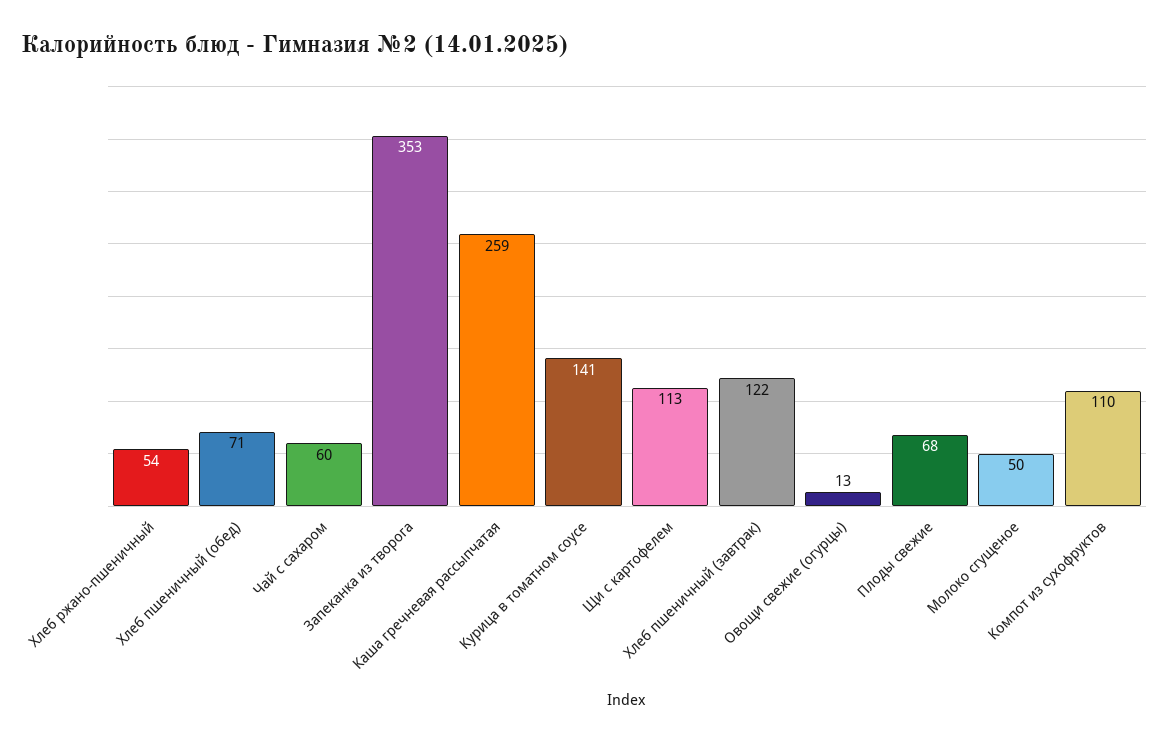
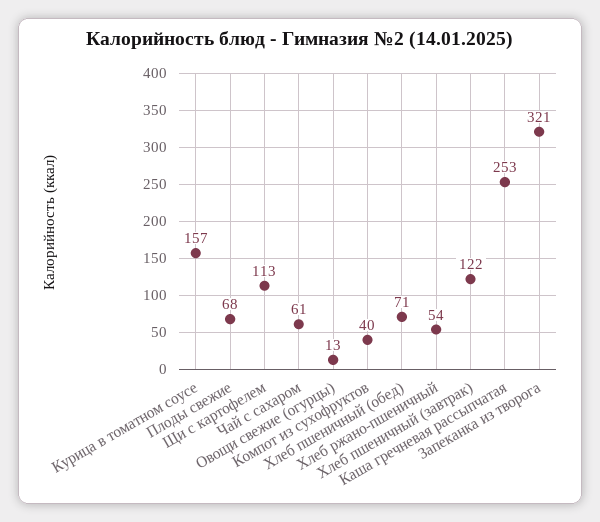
Чай с сахаром: 60 -> 61
Запеканка из творога: 353 -> 321
Каша гречневая рассыпчатая: 259 -> 253
Курица в томатном соусе: 141 -> 157
Молоко сгущеное: 50 -> none
Компот из сухофруктов: 110 -> 40

